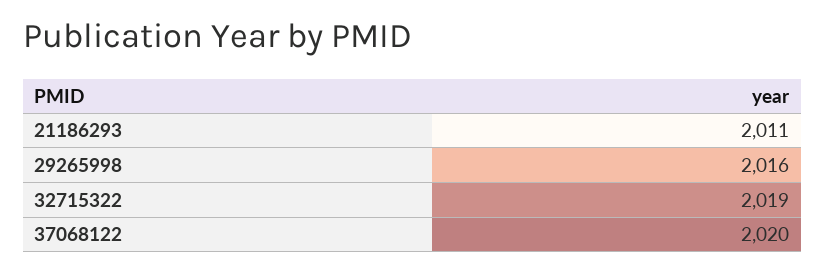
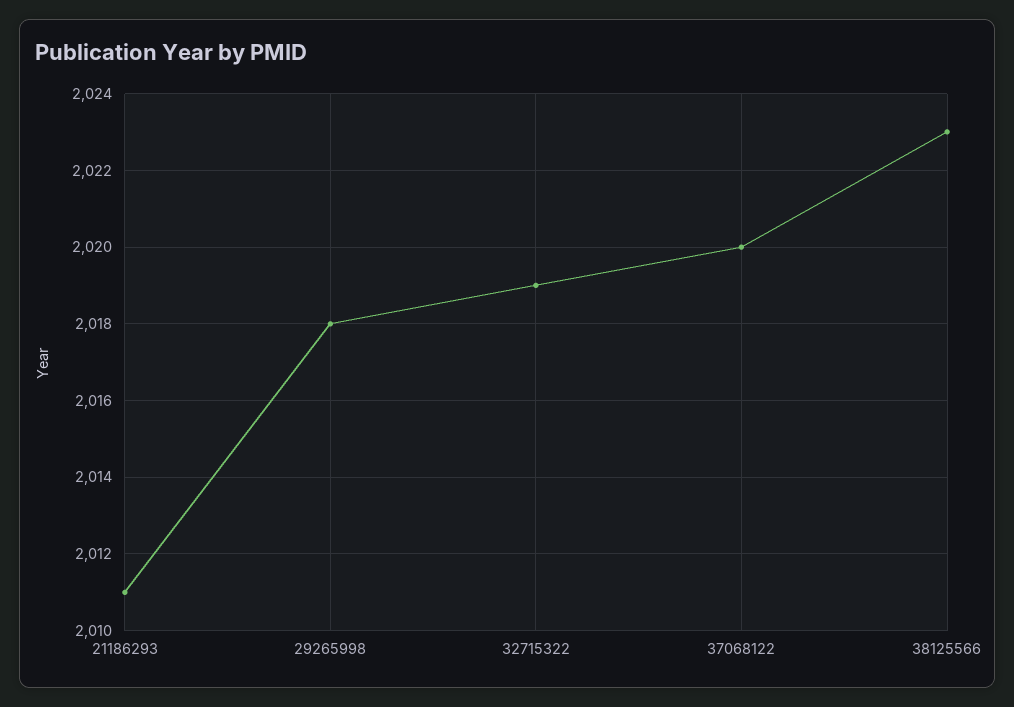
29265998: 2016 -> 2018
38125566: none -> 2023

